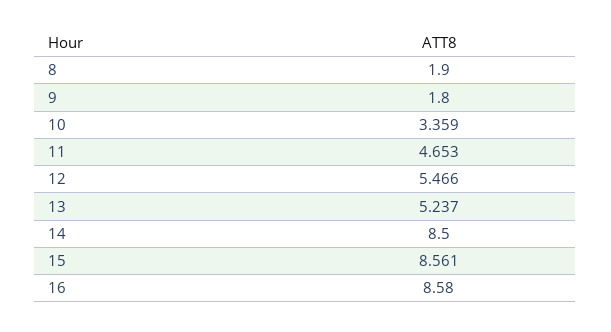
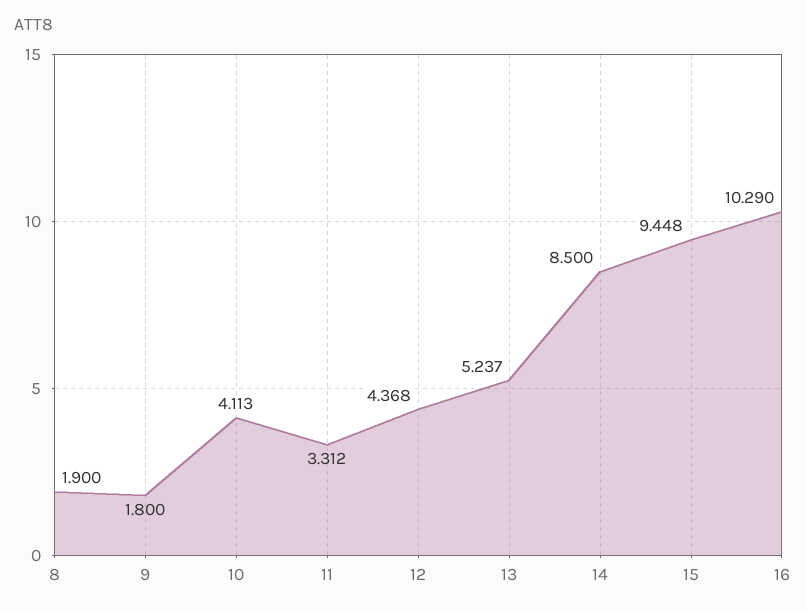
10: 3.359 -> 4.113
11: 4.653 -> 3.312
12: 5.466 -> 4.368
15: 8.561 -> 9.448
16: 8.58 -> 10.29

